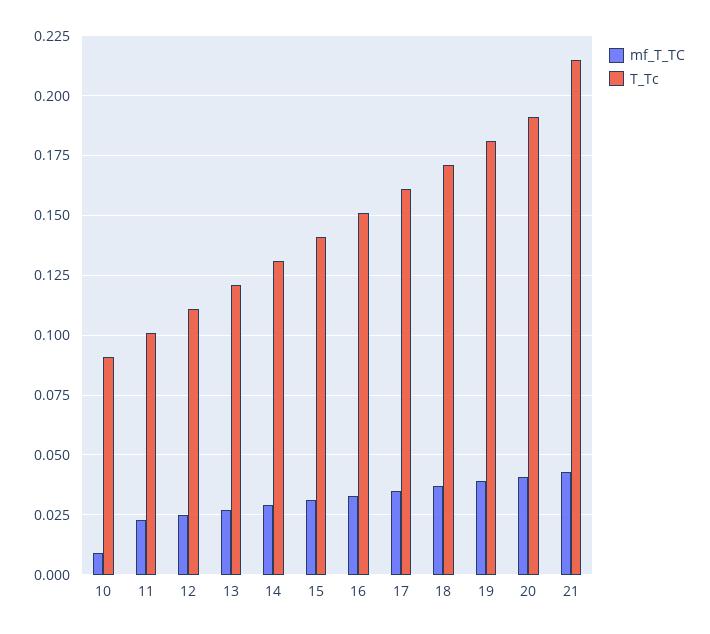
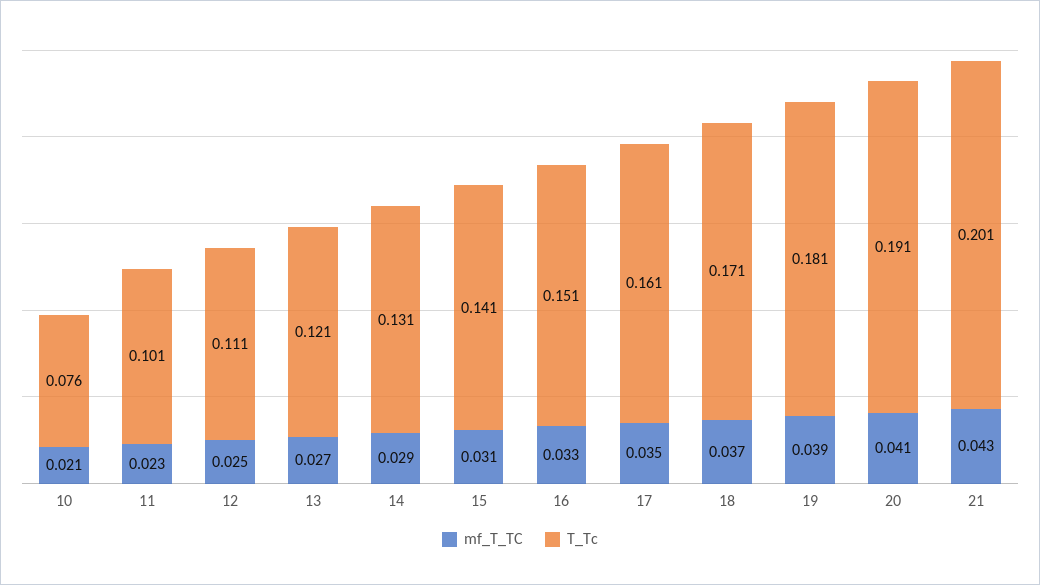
mf_T_TC, 10: 0.01 -> 0.021
T_Tc, 10: 0.09 -> 0.076
T_Tc, 21: 0.215 -> 0.201

